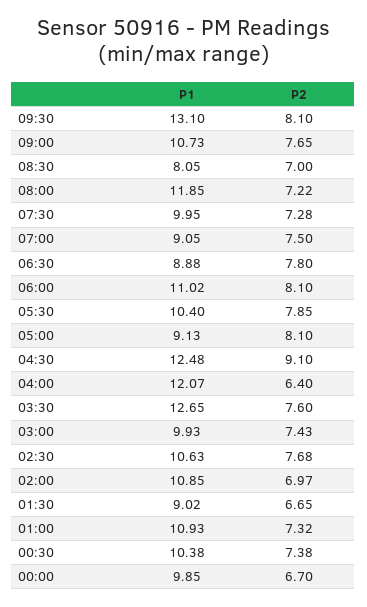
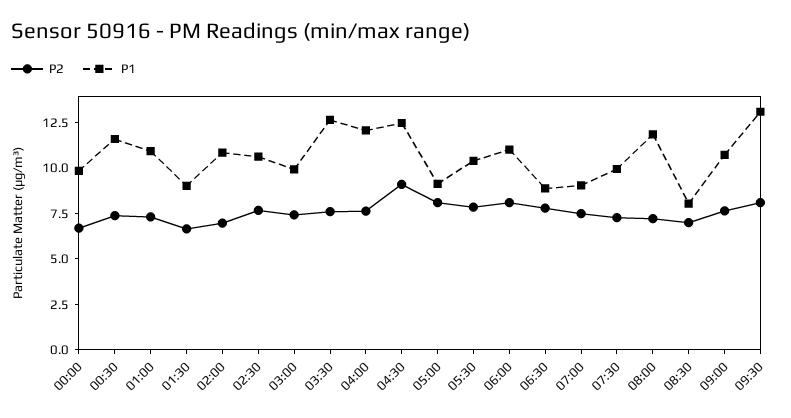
P2, 04:00: 6.4 -> 7.5
P1, 00:30: 10.38 -> 11.5

